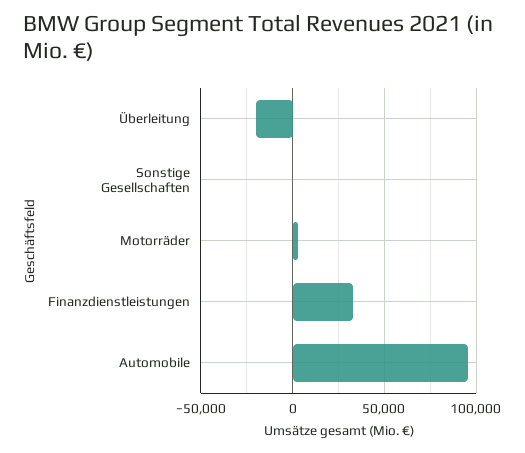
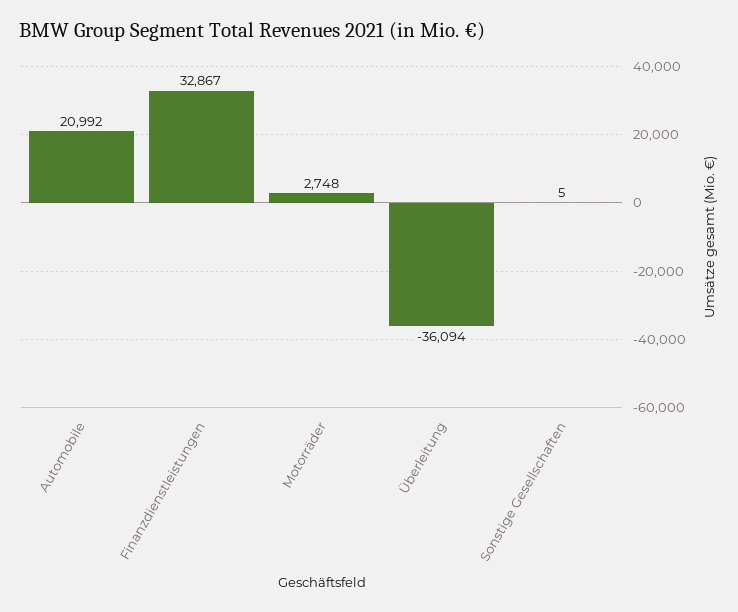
Überleitung: -20000 -> -36094
Automobile: 95000 -> 20992

